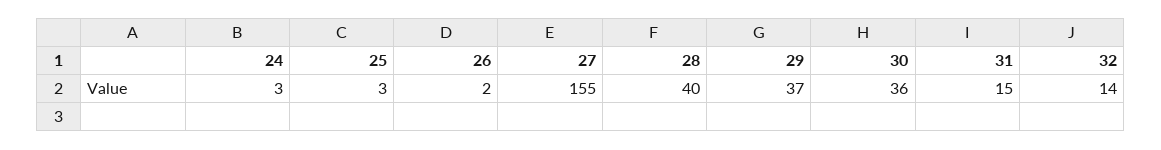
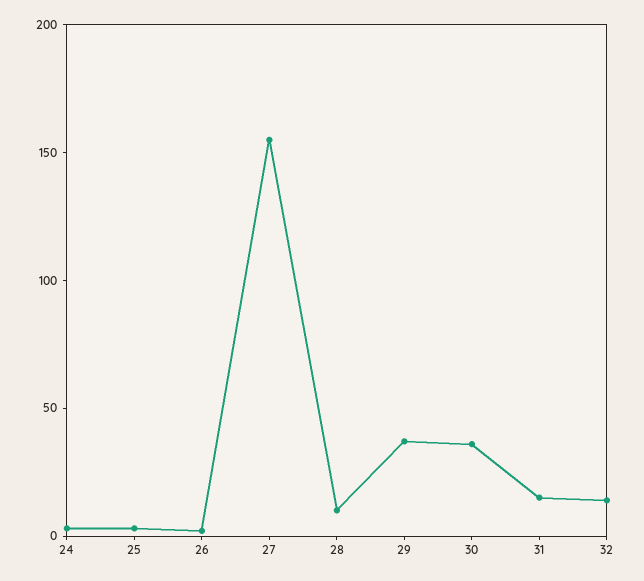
28: 40 -> 10

